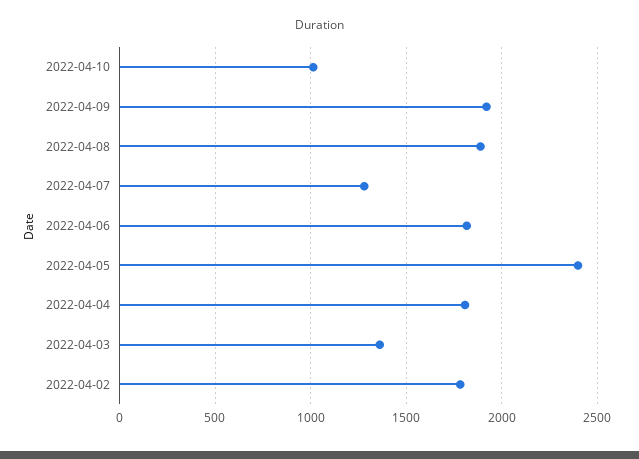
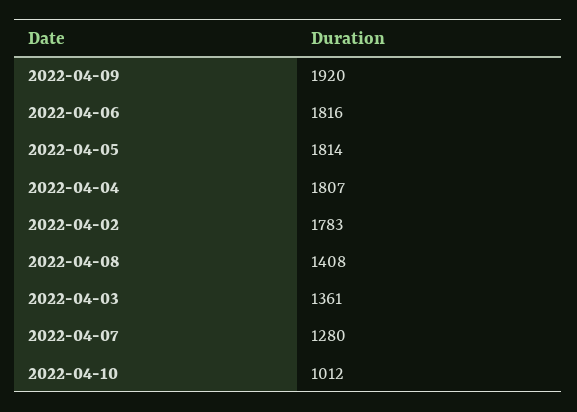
2022-04-08: 1900 -> 1408
2022-04-05: 2400 -> 1814

